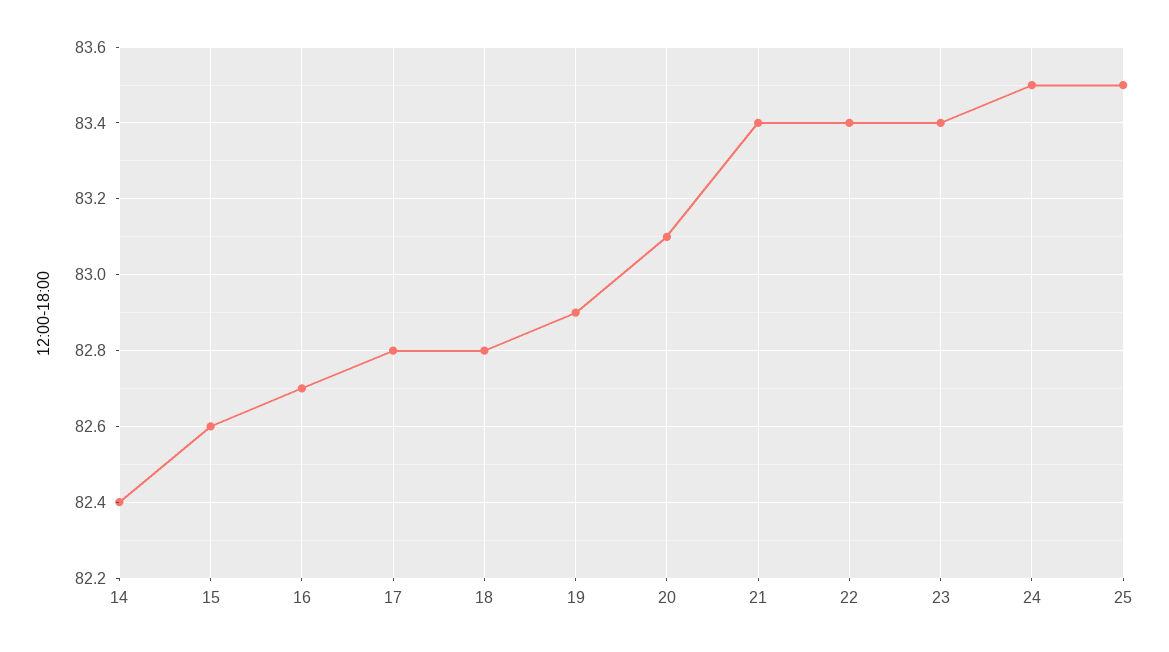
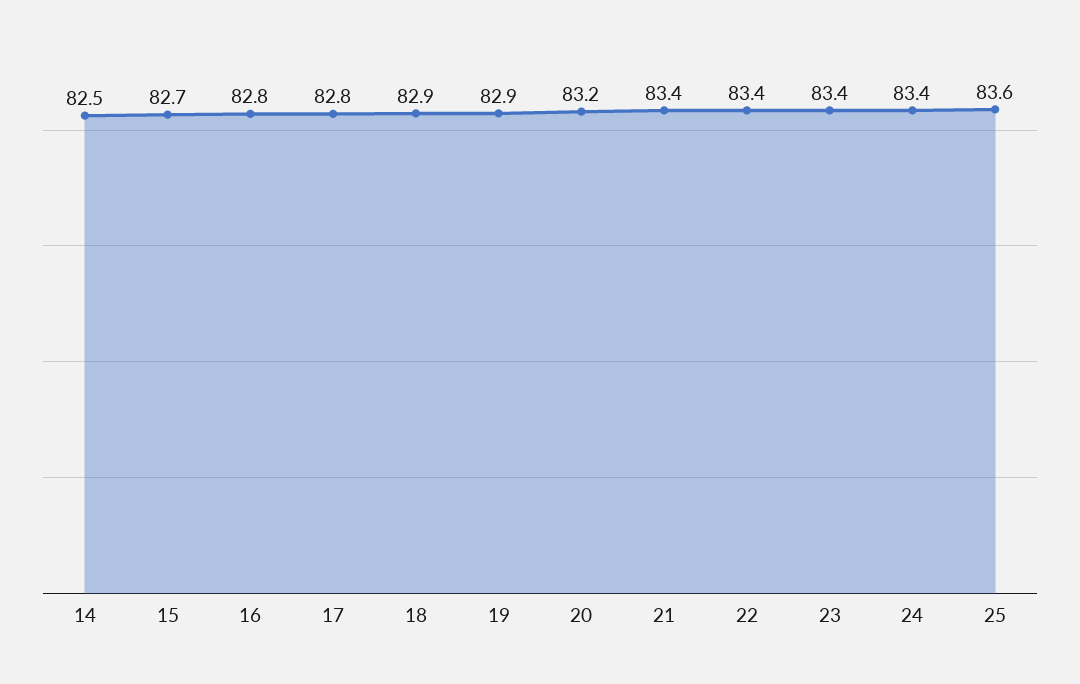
14: 82.4 -> 82.5
15: 82.6 -> 82.7
16: 82.7 -> 82.8
18: 82.8 -> 82.9
20: 83.1 -> 83.2
24: 83.5 -> 83.4
25: 83.5 -> 83.6

